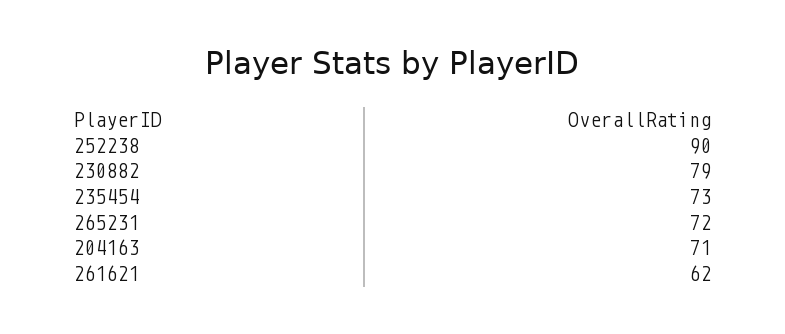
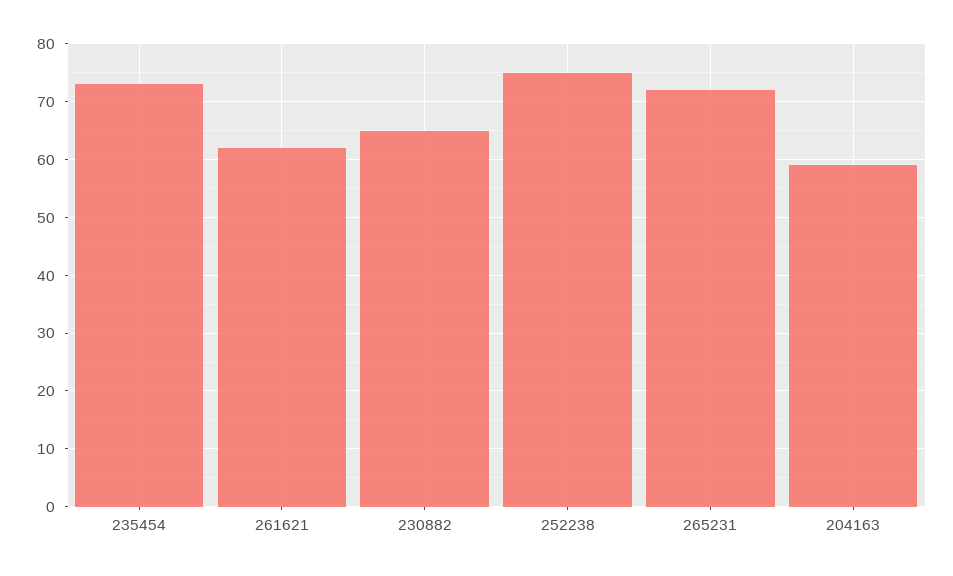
252238: 90 -> 75
230882: 79 -> 65
204163: 71 -> 60

